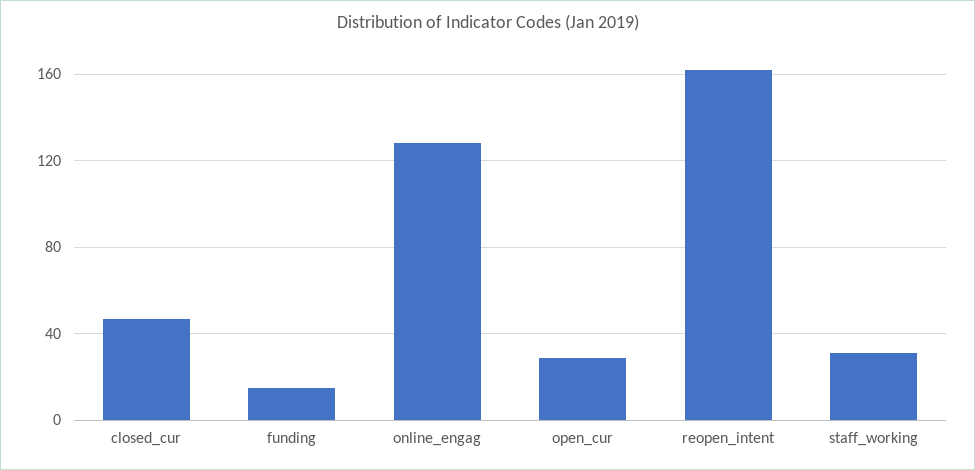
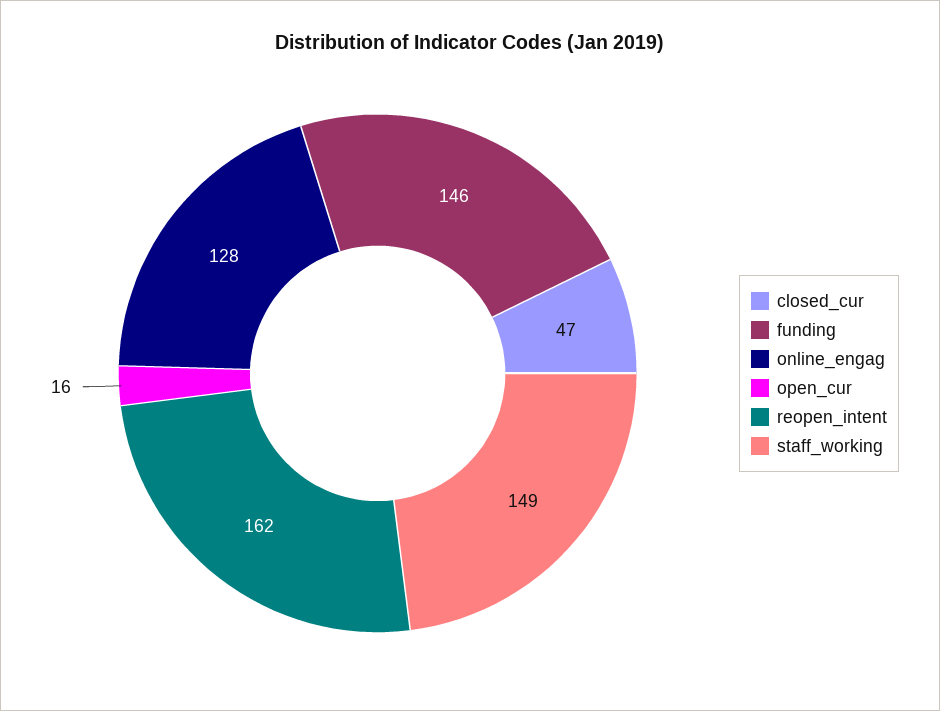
funding: 15 -> 146
open_cur: 30 -> 16
staff_working: 30 -> 149

